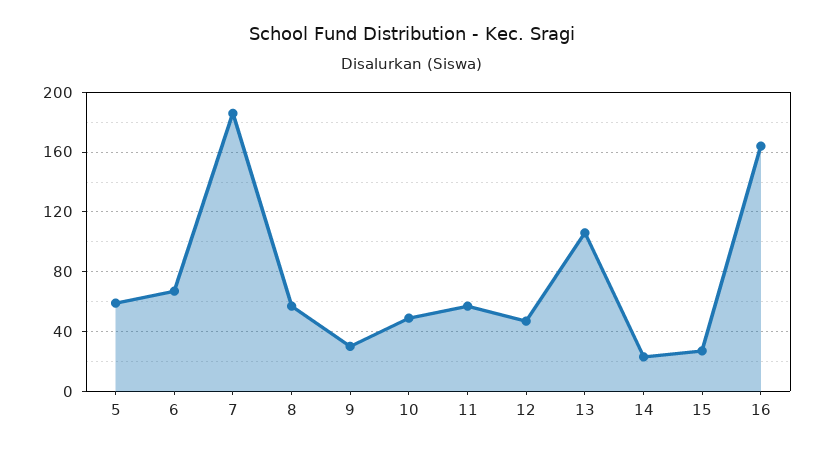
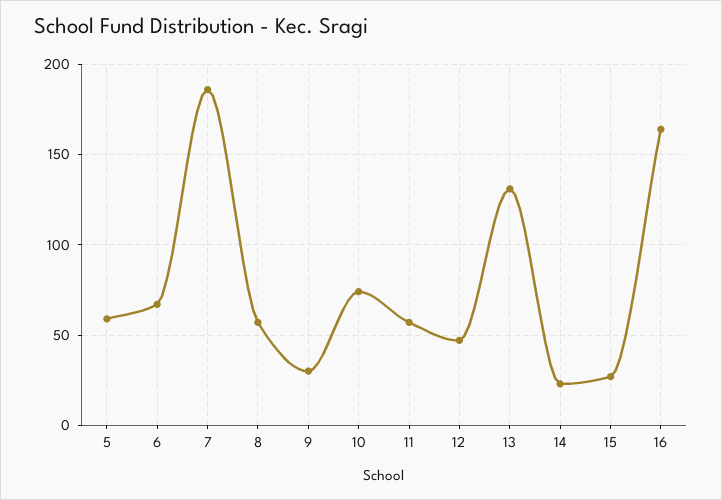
10: 50 -> 75
13: 105 -> 130

